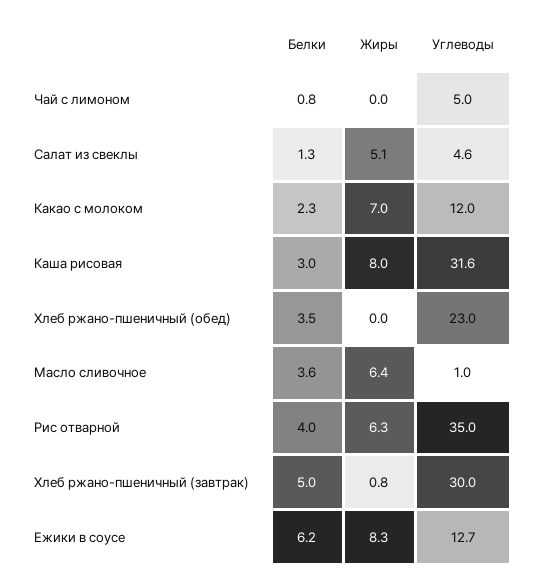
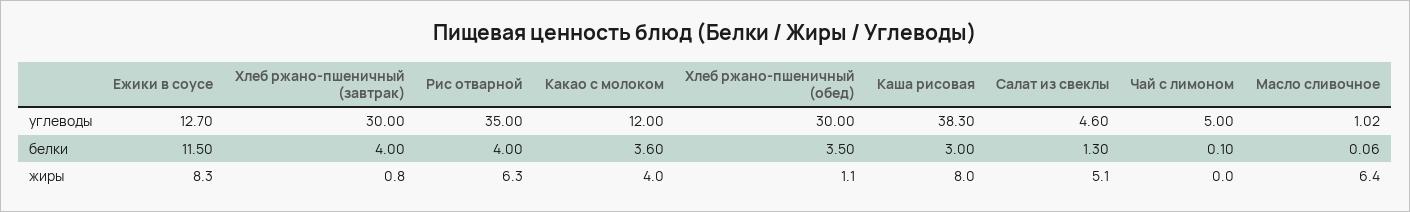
Белки, Чай с лимоном: 0.8 -> 0.1
Белки, Какао с молоком: 2.3 -> 3.6
Жиры, Какао с молоком: 7 -> 4
Углеводы, Каша рисовая: 31.6 -> 38.3
Жиры, Хлеб ржано-пшеничный (обед): 0 -> 1.1
Углеводы, Хлеб ржано-пшеничный (обед): 23 -> 30
Белки, Масло сливочное: 3.6 -> 0.06
Белки, Хлеб ржано-пшеничный (завтрак): 5 -> 4
Белки, Ежики в соусе: 6.2 -> 11.5

